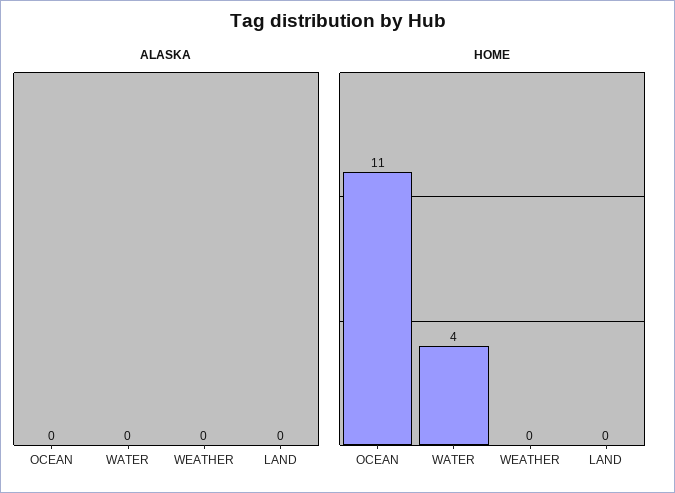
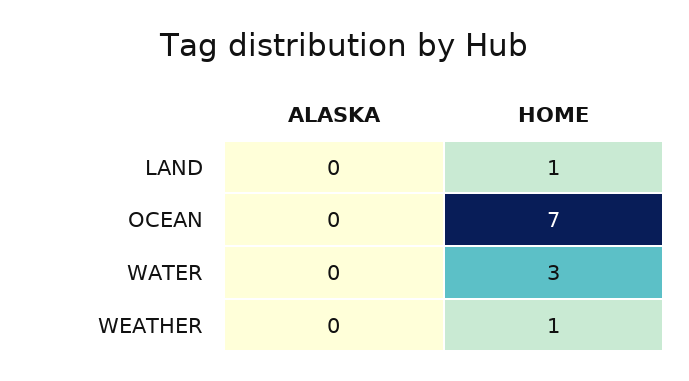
HOME, OCEAN: 11 -> 7
HOME, WATER: 4 -> 3
HOME, WEATHER: 0 -> 1
HOME, LAND: 0 -> 1

